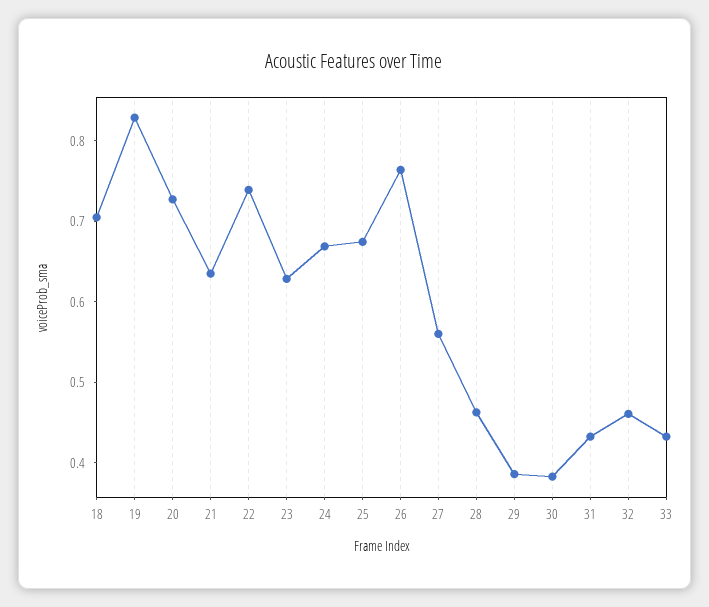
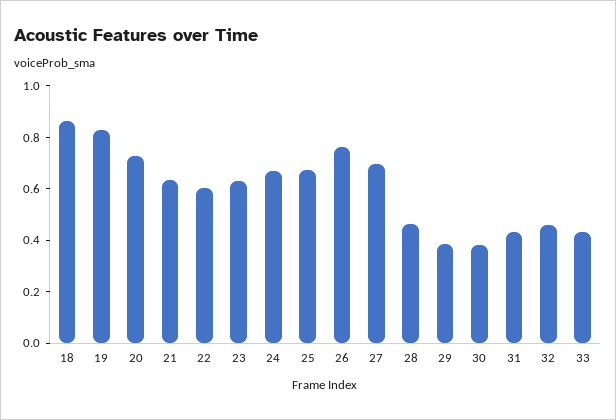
18: 0.7 -> 0.85
22: 0.74 -> 0.6
27: 0.56 -> 0.7

